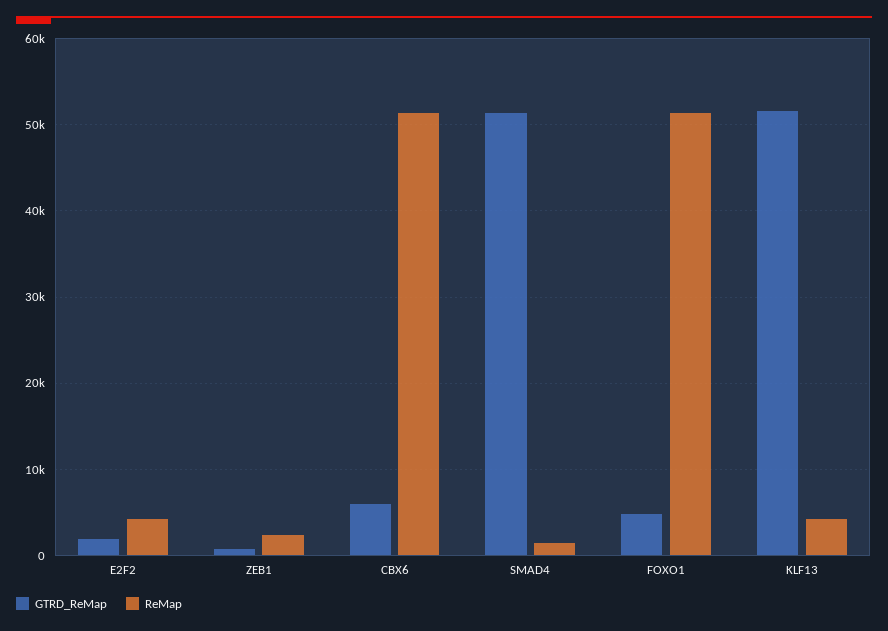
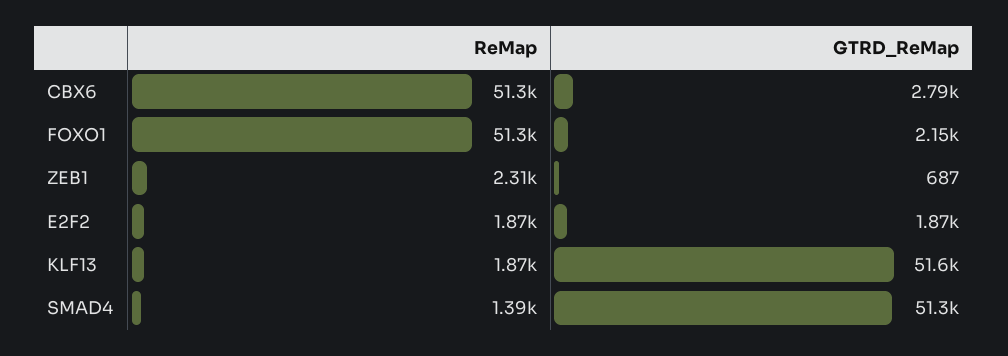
ReMap, E2F2: 4000 -> 1870
GTRD_ReMap, CBX6: 6000 -> 2790
GTRD_ReMap, FOXO1: 5000 -> 2150
ReMap, KLF13: 4000 -> 1870

